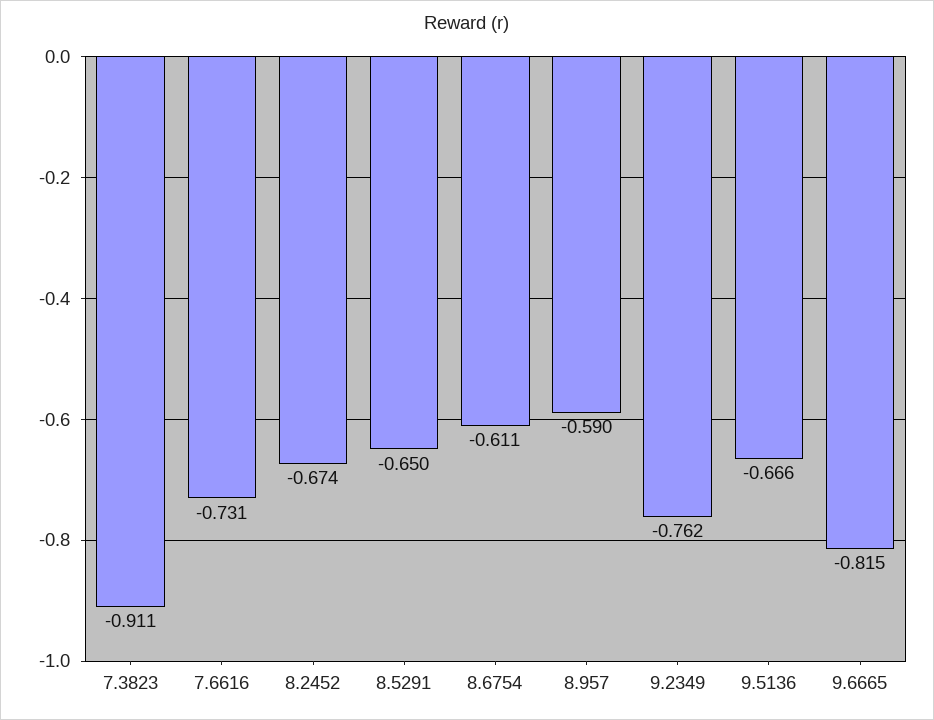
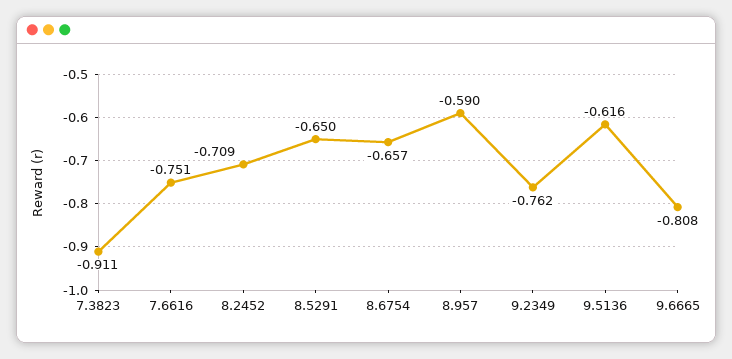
7.6616: -0.731 -> -0.751
8.2452: -0.674 -> -0.709
8.6754: -0.611 -> -0.657
9.5136: -0.666 -> -0.616
9.6665: -0.815 -> -0.808

